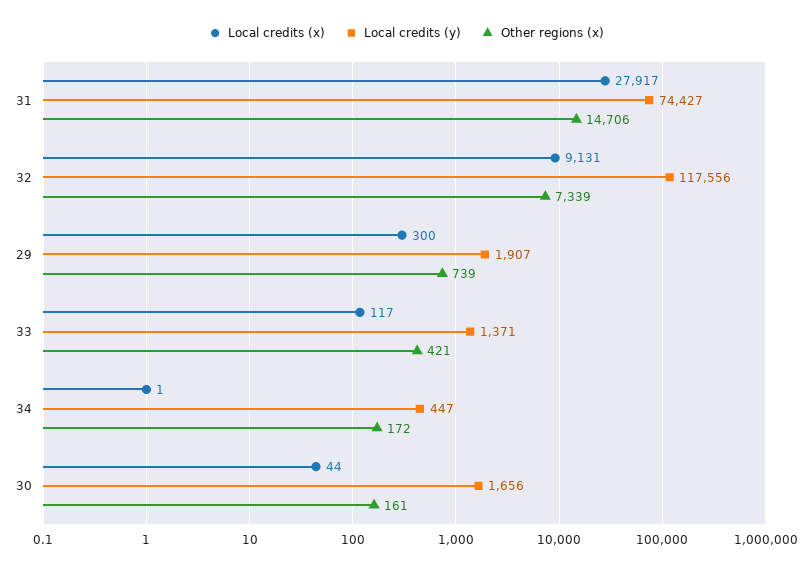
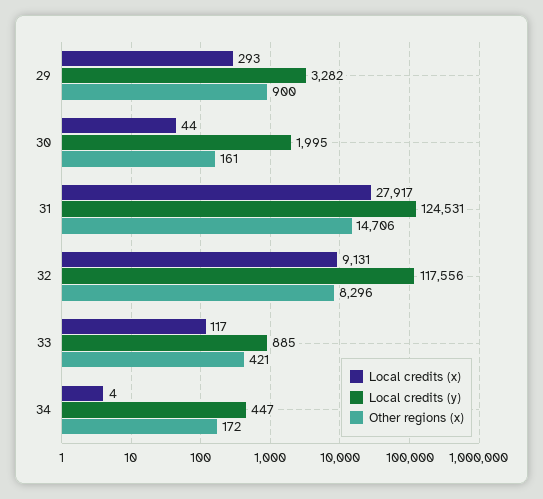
Local credits (y), 31: 74427 -> 124531
Other regions (x), 32: 7339 -> 8296
Local credits (x), 29: 300 -> 293
Local credits (y), 29: 1907 -> 3282
Other regions (x), 29: 739 -> 900
Local credits (y), 33: 1371 -> 885
Local credits (x), 34: 1 -> 4
Local credits (y), 30: 1656 -> 1995

